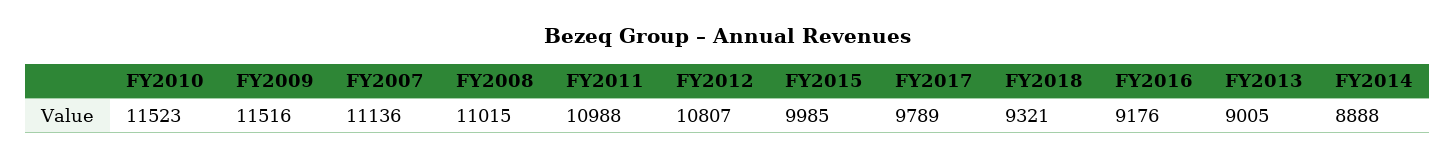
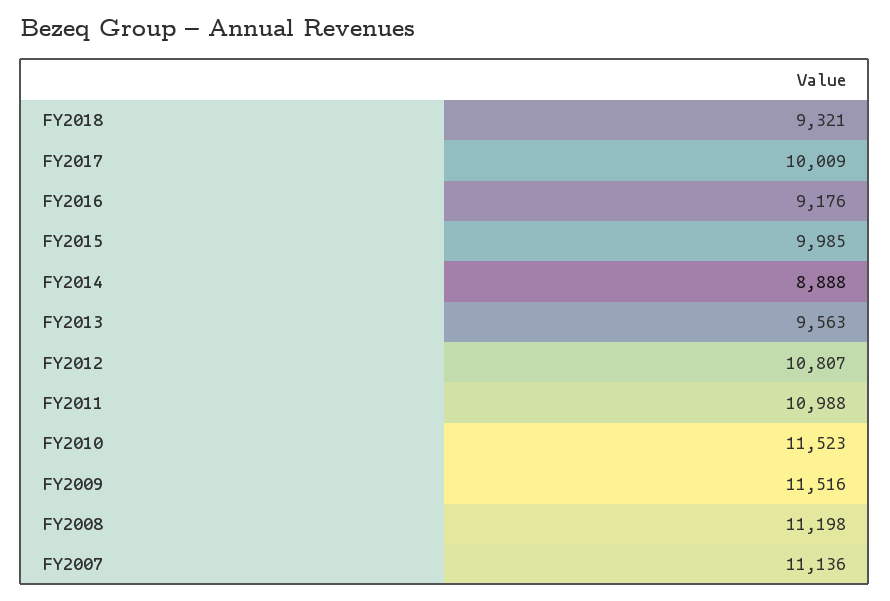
FY2008: 11015 -> 11198
FY2017: 9789 -> 10009
FY2013: 9005 -> 9563

